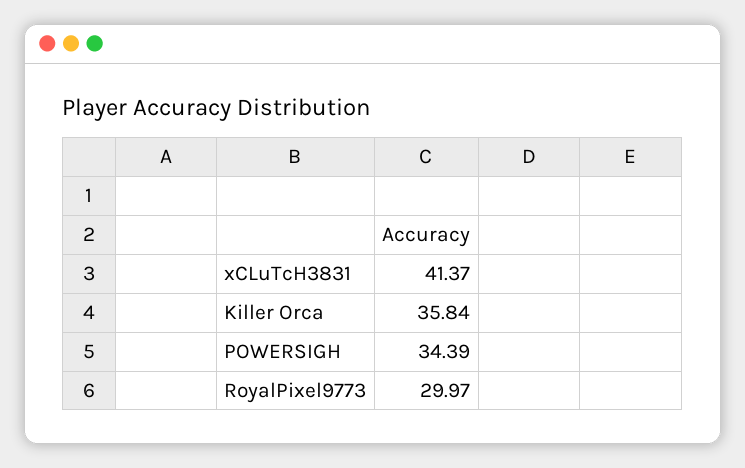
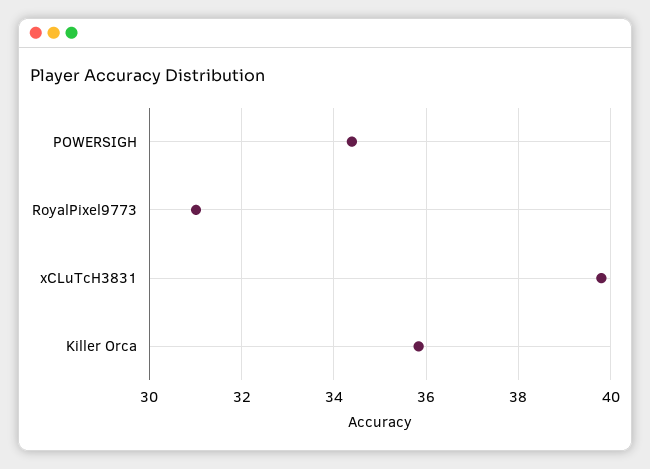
xCLuTcH3831: 41.37 -> 39.8
RoyalPixel9773: 29.97 -> 31

